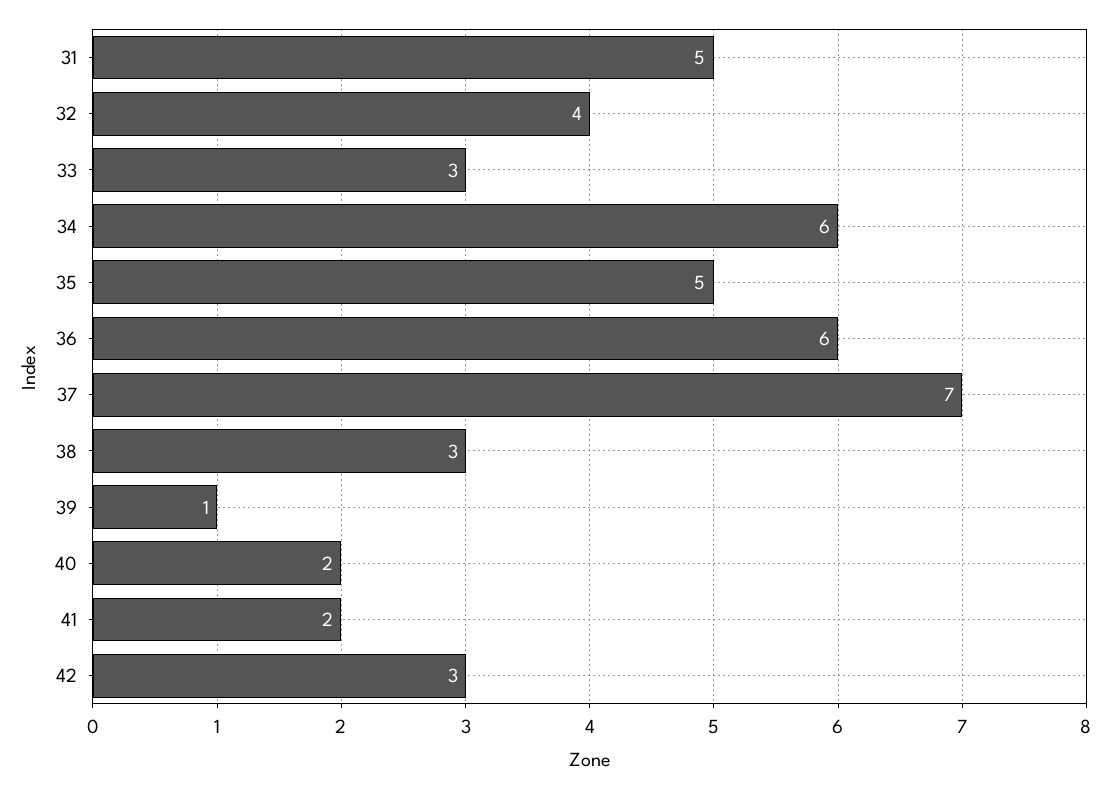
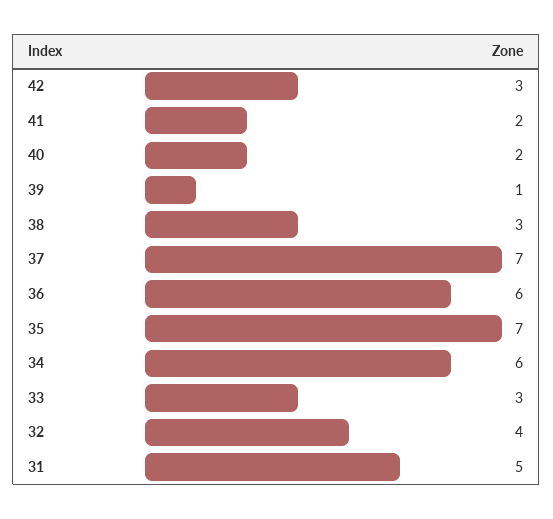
35: 5 -> 7

